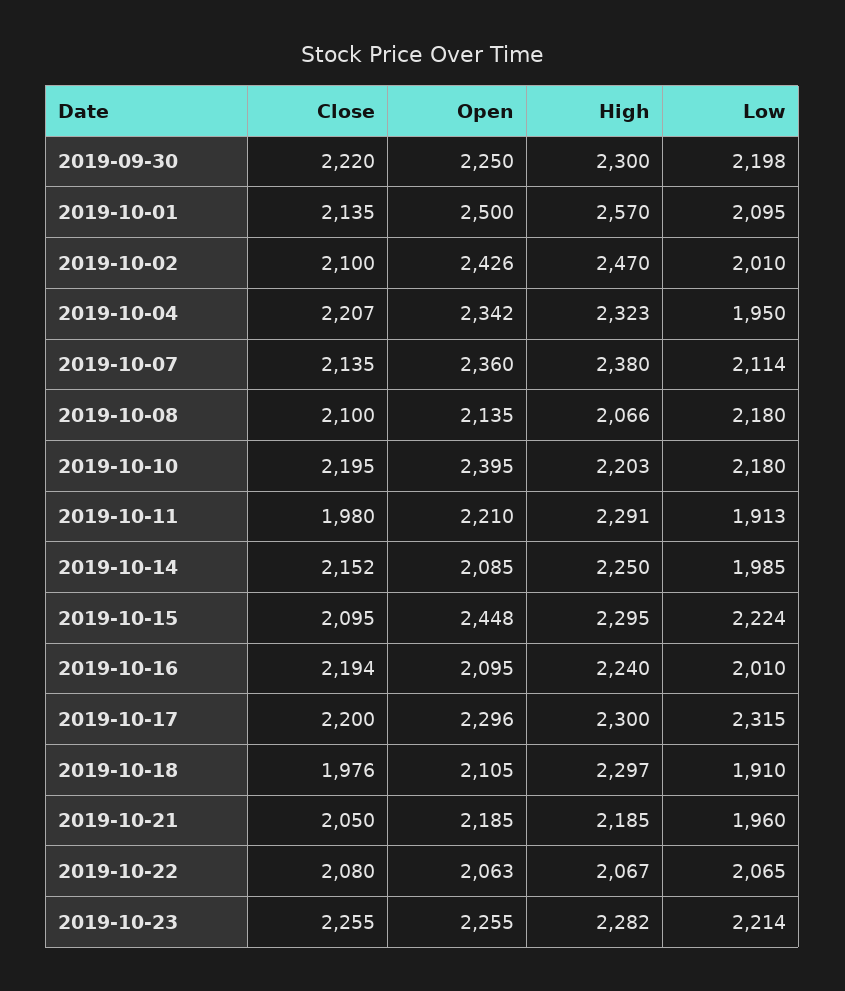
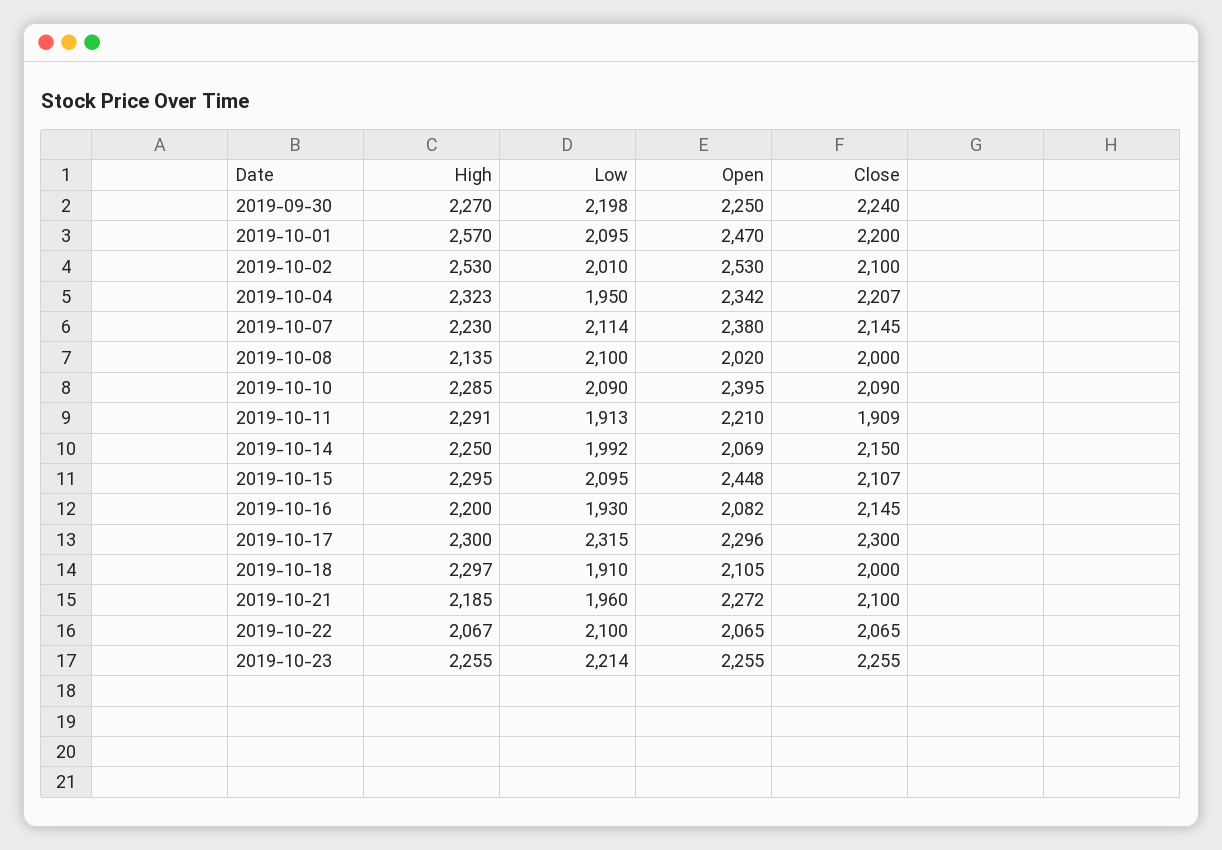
Close, 2019-09-30: 2220 -> 2240
High, 2019-09-30: 2300 -> 2270
Close, 2019-10-01: 2135 -> 2200
Open, 2019-10-01: 2500 -> 2470
Open, 2019-10-02: 2426 -> 2530
High, 2019-10-02: 2470 -> 2530
Close, 2019-10-07: 2135 -> 2145
Open, 2019-10-07: 2360 -> 2380
High, 2019-10-07: 2380 -> 2230
Close, 2019-10-08: 2100 -> 2000
Open, 2019-10-08: 2135 -> 2020
High, 2019-10-08: 2066 -> 2135
Low, 2019-10-08: 2180 -> 2100
Close, 2019-10-10: 2195 -> 2090
High, 2019-10-10: 2203 -> 2285
Low, 2019-10-10: 2180 -> 2090
Close, 2019-10-11: 1980 -> 1909
Close, 2019-10-14: 2152 -> 2150
Open, 2019-10-14: 2085 -> 2069
Low, 2019-10-14: 1985 -> 1992
Close, 2019-10-15: 2095 -> 2107
Low, 2019-10-15: 2224 -> 2095
Close, 2019-10-16: 2194 -> 2145
Open, 2019-10-16: 2095 -> 2082
High, 2019-10-16: 2240 -> 2200
Low, 2019-10-16: 2010 -> 1930
Close, 2019-10-17: 2200 -> 2300
Close, 2019-10-18: 1976 -> 2000
Close, 2019-10-21: 2050 -> 2100
Open, 2019-10-21: 2185 -> 2272
Close, 2019-10-22: 2080 -> 2065
Open, 2019-10-22: 2063 -> 2065
Low, 2019-10-22: 2065 -> 2100
High, 2019-10-23: 2282 -> 2255

